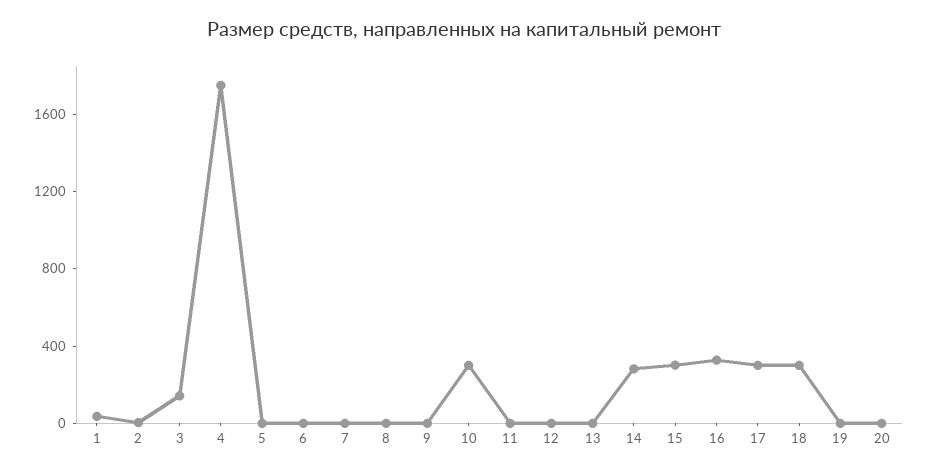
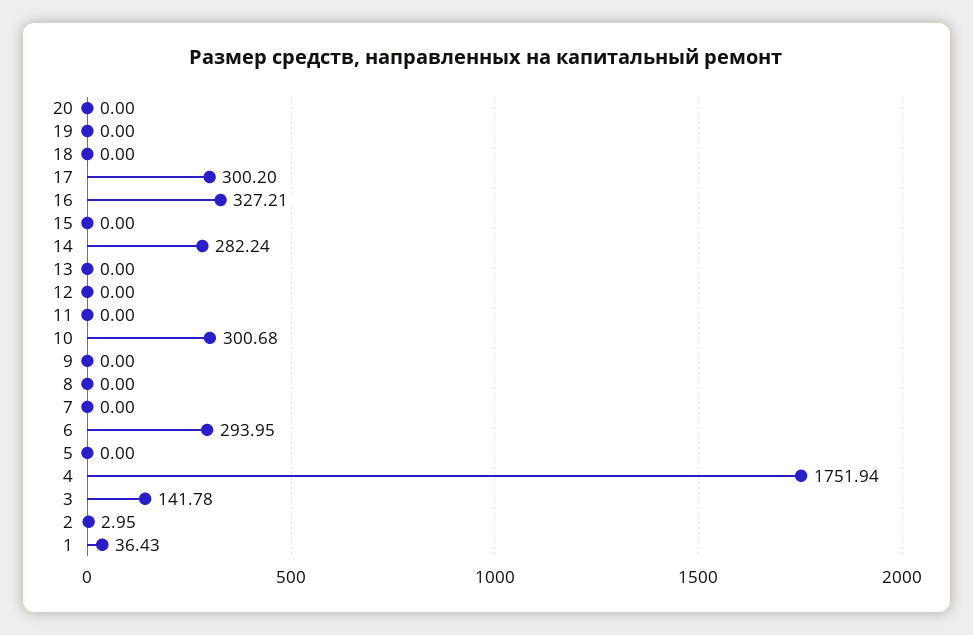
6: 0 -> 293.95
15: 300 -> 0
18: 300 -> 0

